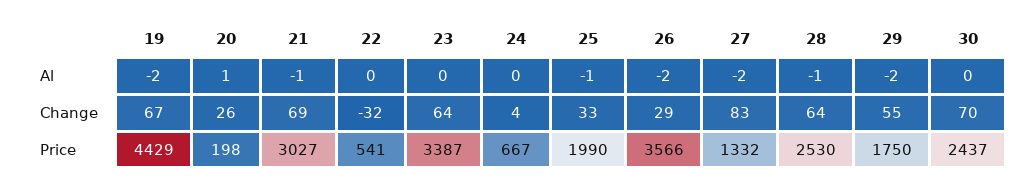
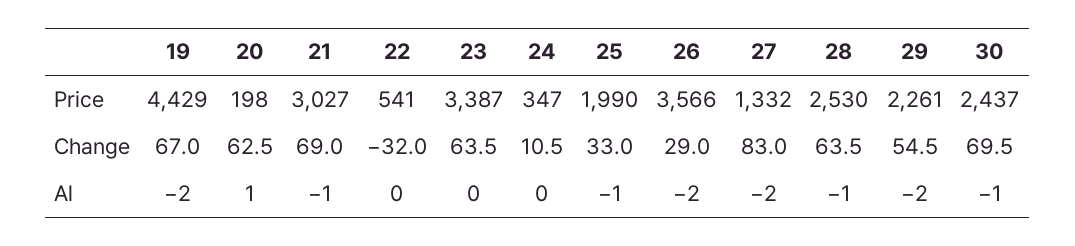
30, Al: 0 -> -1
20, Change: 26 -> 62.5
24, Change: 4 -> 10.5
24, Price: 667 -> 347
29, Price: 1750 -> 2261

